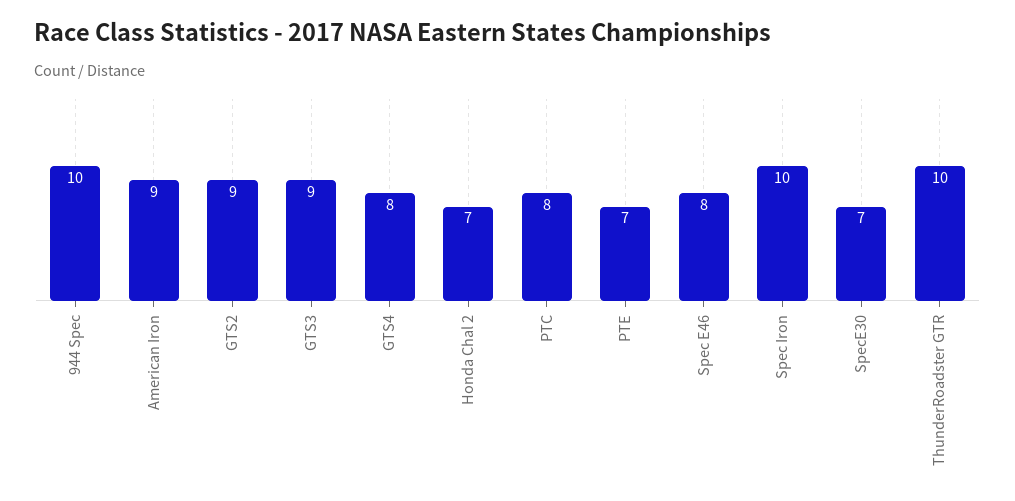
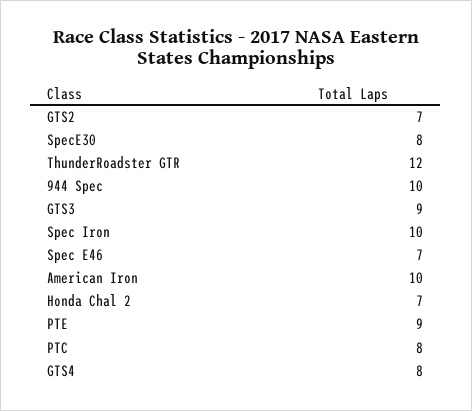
American Iron: 9 -> 10
GTS2: 9 -> 7
PTE: 7 -> 9
Spec E46: 8 -> 7
SpecE30: 7 -> 8
ThunderRoadster GTR: 10 -> 12

